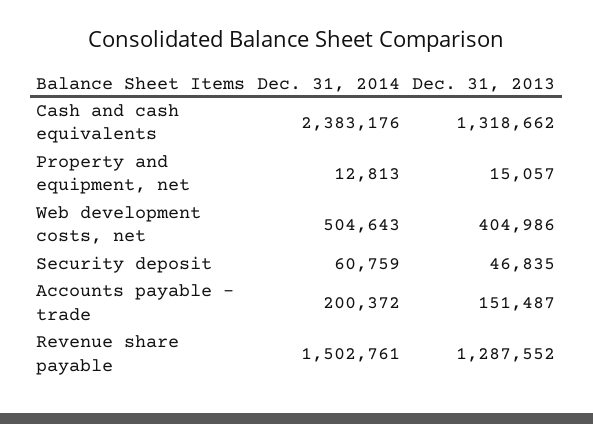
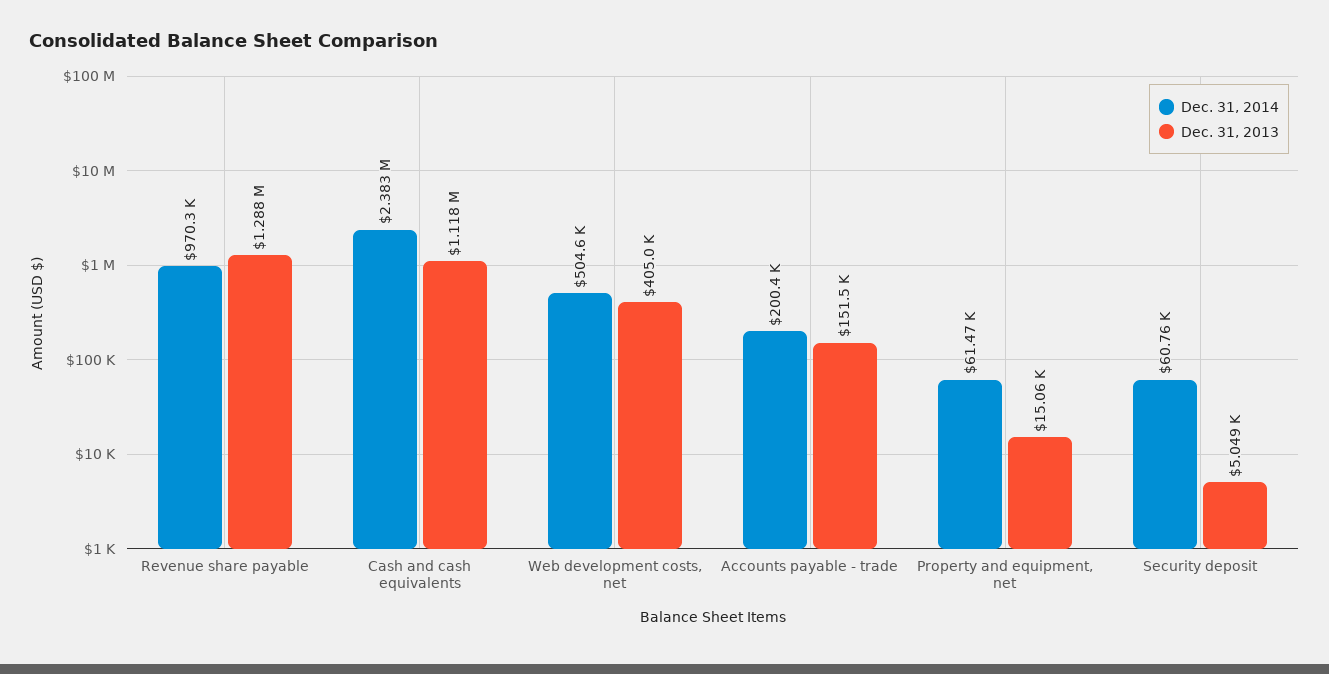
Dec. 31, 2013, Cash and cash equivalents: 1318662 -> 1118000
Dec. 31, 2014, Property and equipment, net: 12813 -> 61470
Dec. 31, 2013, Security deposit: 46835 -> 5049
Dec. 31, 2014, Revenue share payable: 1502761 -> 970300

